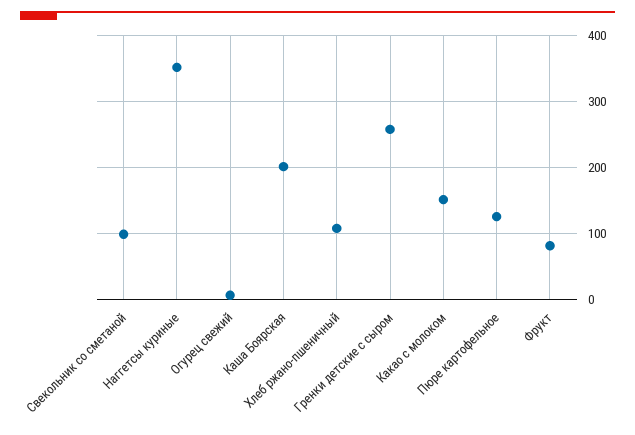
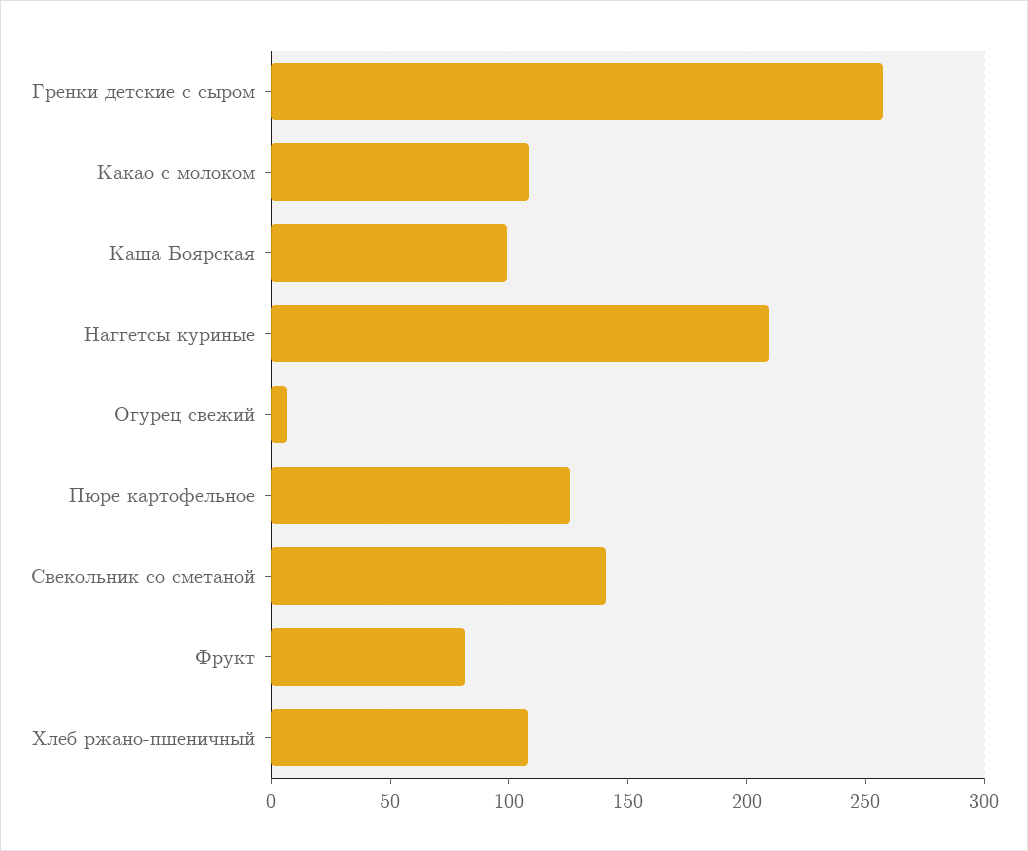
Свекольник со сметаной: 100 -> 140
Наггетсы куриные: 350 -> 210
Каша Боярская: 200 -> 100
Какао с молоком: 150 -> 110

